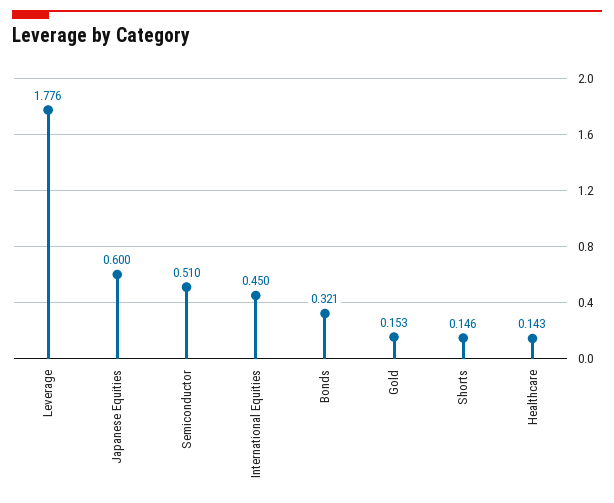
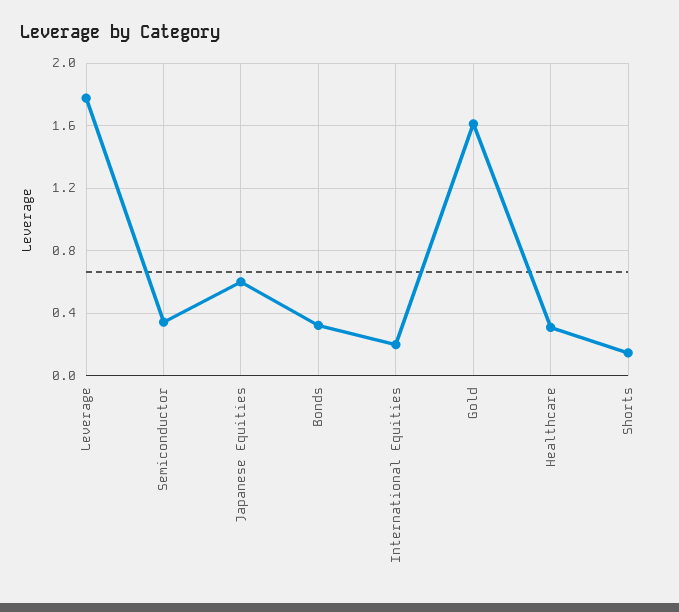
Semiconductor: 0.51 -> 0.35
International Equities: 0.45 -> 0.2
Gold: 0.153 -> 1.6
Healthcare: 0.143 -> 0.3

